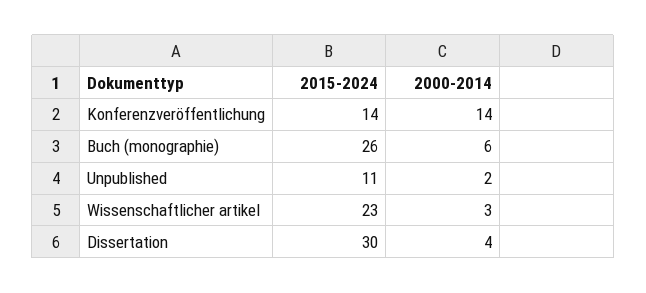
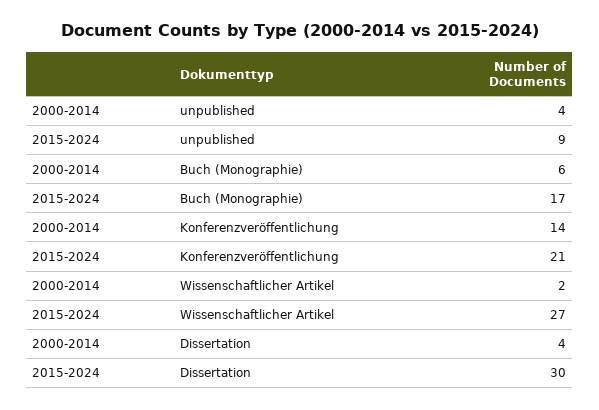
2015-2024, Konferenzveröffentlichung: 14 -> 21
2015-2024, Buch (monographie): 26 -> 17
2015-2024, Unpublished: 11 -> 9
2000-2014, Unpublished: 2 -> 4
2015-2024, Wissenschaftlicher artikel: 23 -> 27
2000-2014, Wissenschaftlicher artikel: 3 -> 2

